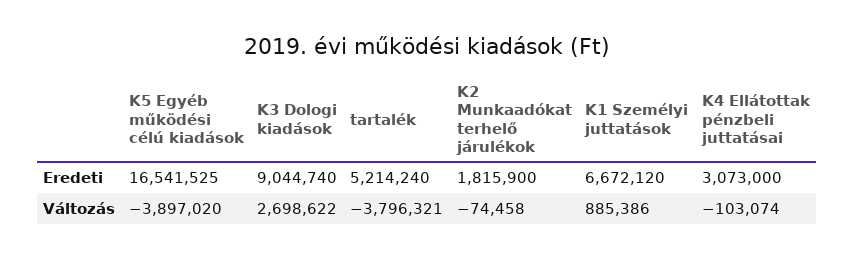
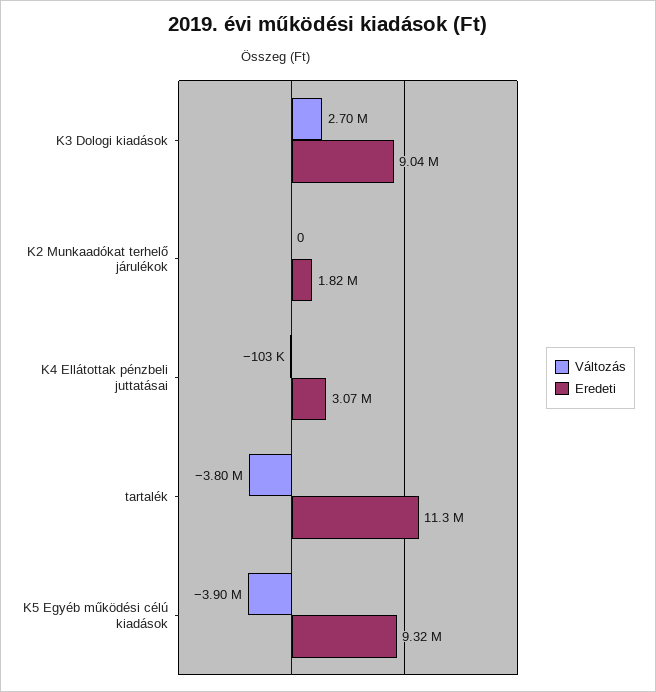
Eredeti, K5 Egyéb működési célú kiadások: 16541525 -> 9320000
Eredeti, tartalék: 5214240 -> 11300000
Eredeti, K1 Személyi juttatások: 6672120 -> none
Változás, K2 Munkaadókat terhelő járulékok: -74458 -> 0
Változás, K1 Személyi juttatások: 885386 -> none

